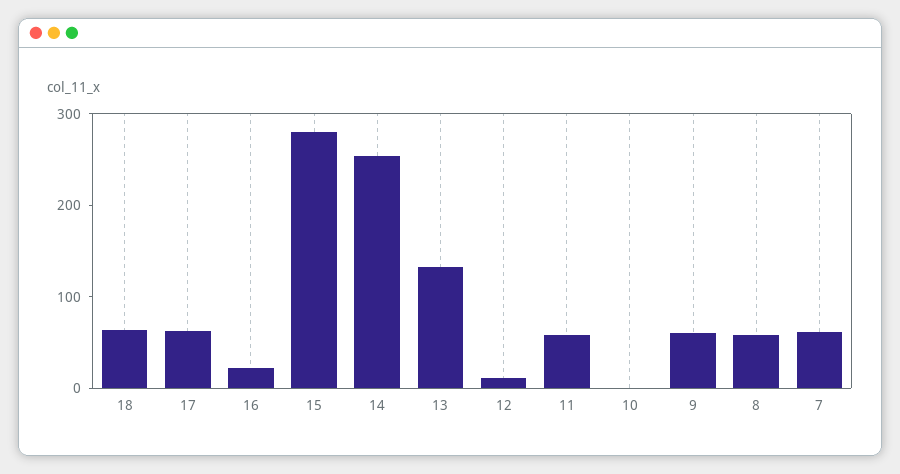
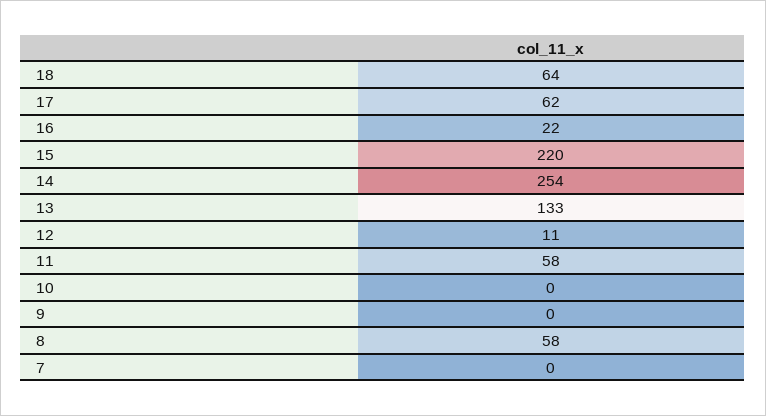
15: 280 -> 220
9: 60 -> 0
7: 60 -> 0

